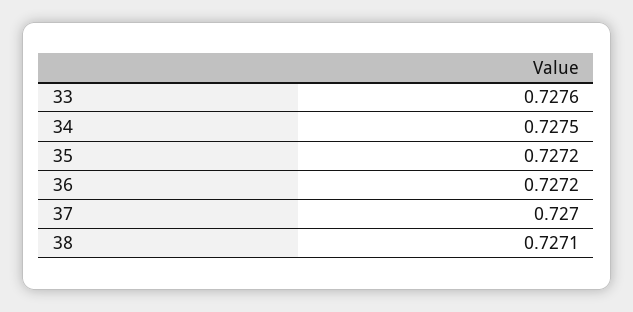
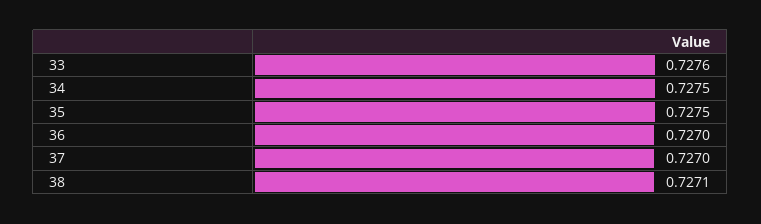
35: 0.7272 -> 0.7275
36: 0.7272 -> 0.727

